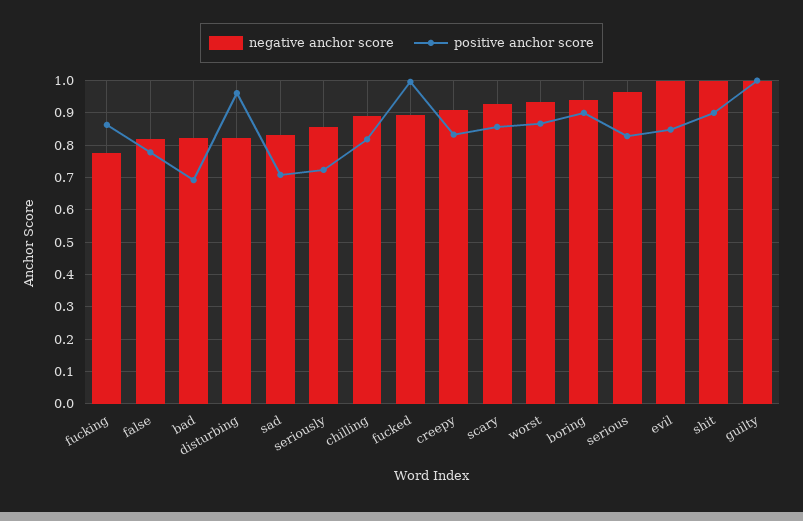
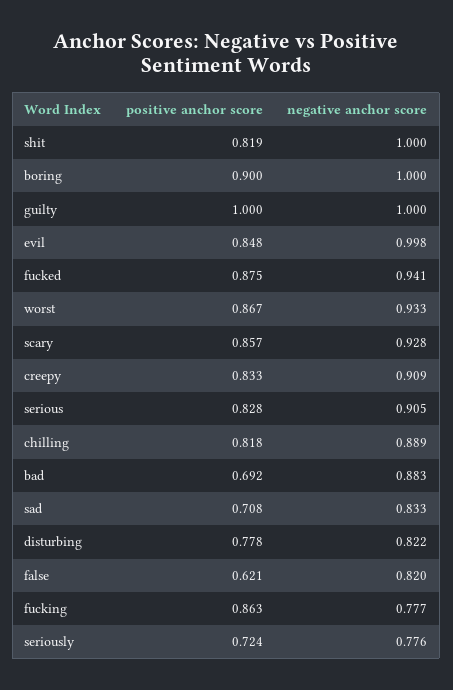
positive anchor score, false: 0.78 -> 0.621
negative anchor score, bad: 0.82 -> 0.883
positive anchor score, disturbing: 0.96 -> 0.778
negative anchor score, seriously: 0.86 -> 0.776
negative anchor score, fucked: 0.9 -> 0.941
positive anchor score, fucked: 1 -> 0.875
negative anchor score, boring: 0.94 -> 1
negative anchor score, serious: 0.96 -> 0.905
positive anchor score, shit: 0.9 -> 0.819

